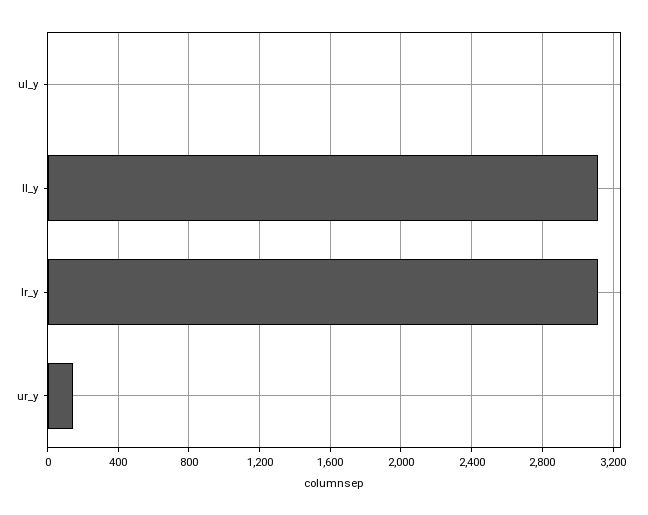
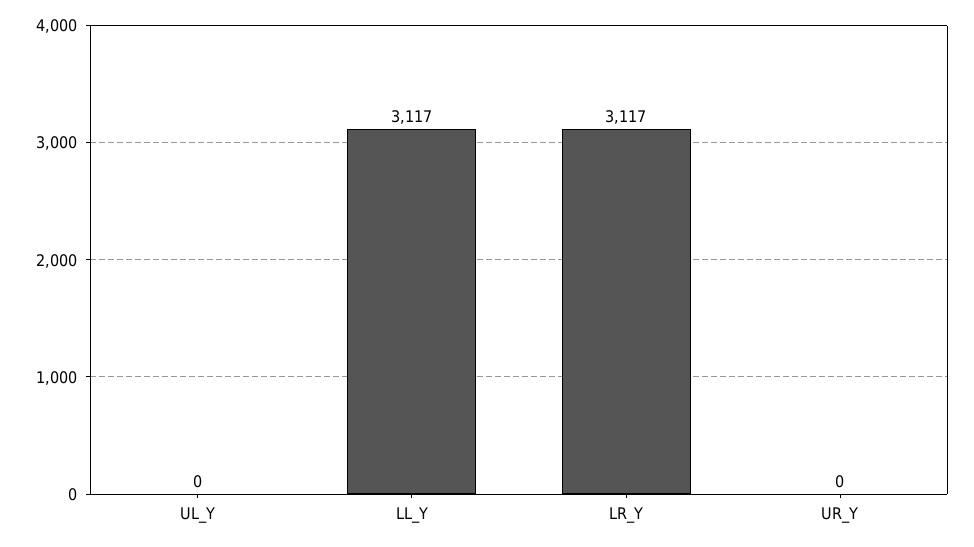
ur_y: 150 -> 0

